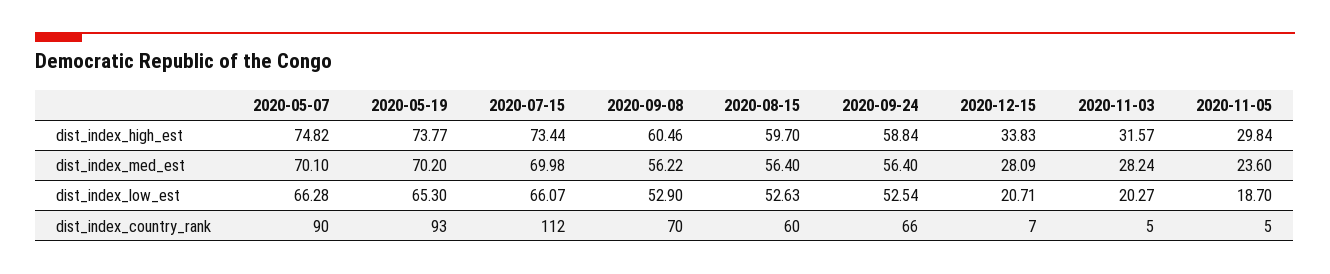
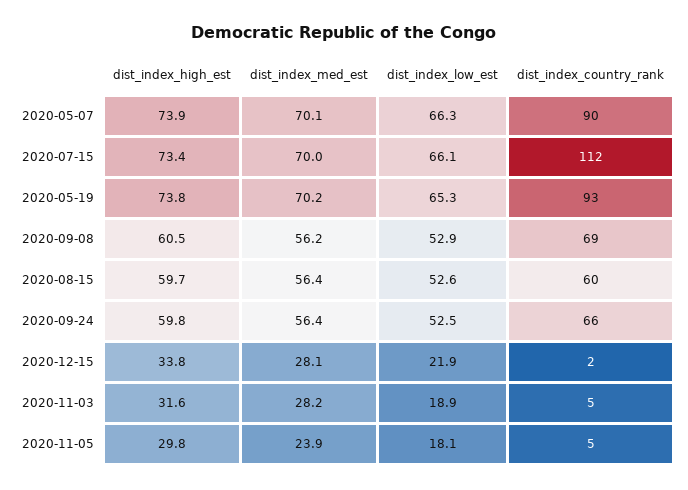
2020-05-07, dist_index_high_est: 74.82 -> 73.9
2020-09-24, dist_index_high_est: 58.84 -> 59.8
2020-11-05, dist_index_med_est: 23.6 -> 23.9
2020-12-15, dist_index_low_est: 20.71 -> 21.9
2020-11-03, dist_index_low_est: 20.27 -> 18.9
2020-11-05, dist_index_low_est: 18.7 -> 18.1
2020-09-08, dist_index_country_rank: 70 -> 69
2020-12-15, dist_index_country_rank: 7 -> 2

